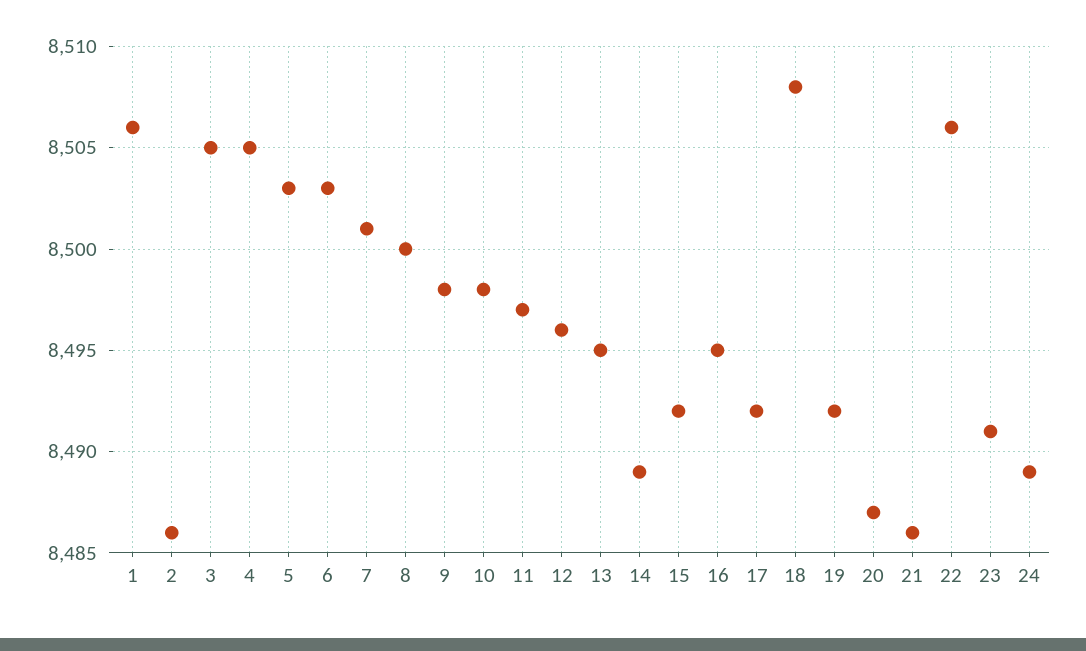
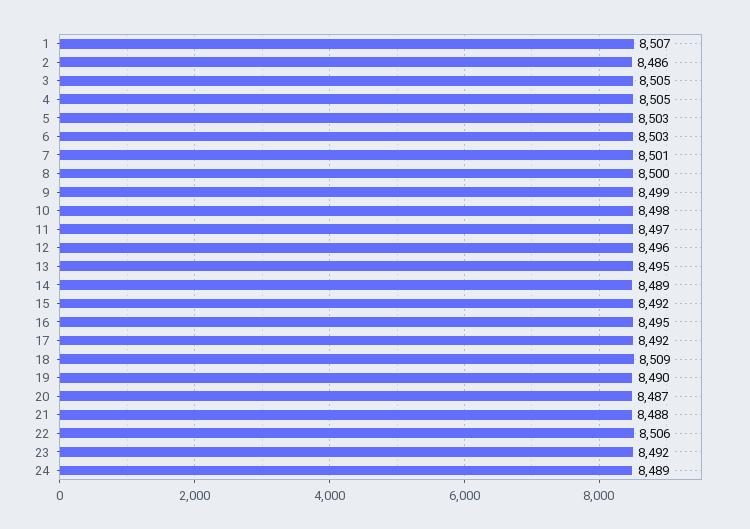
1: 8506 -> 8507
9: 8498 -> 8499
18: 8508 -> 8509
19: 8492 -> 8490
21: 8486 -> 8488
23: 8491 -> 8492

